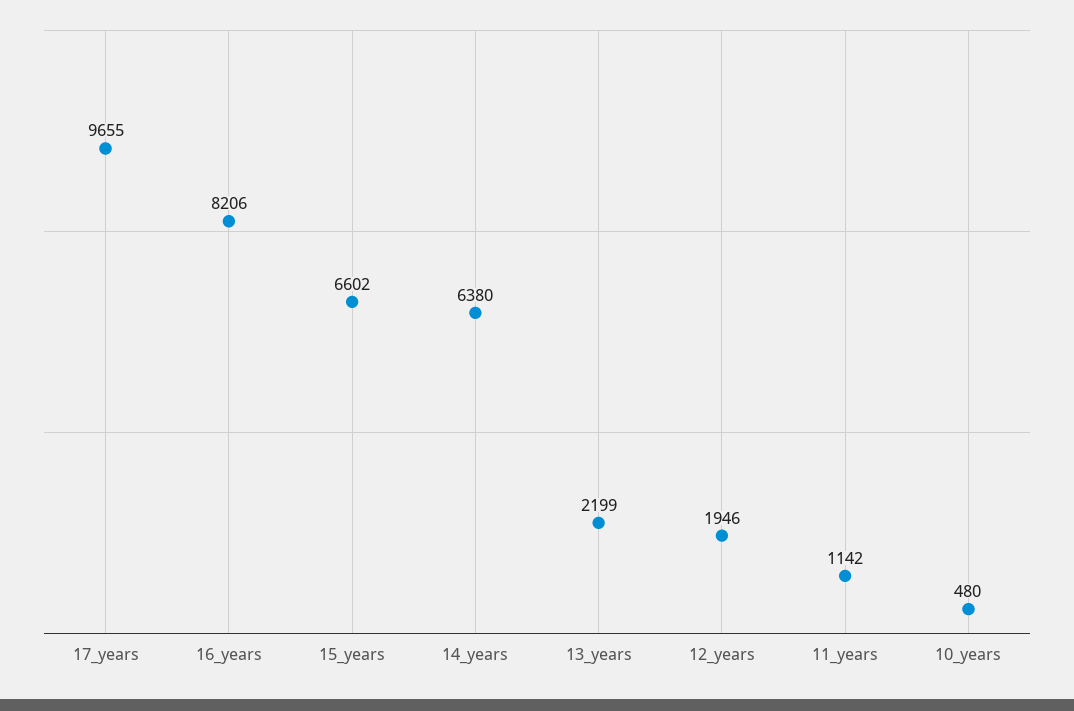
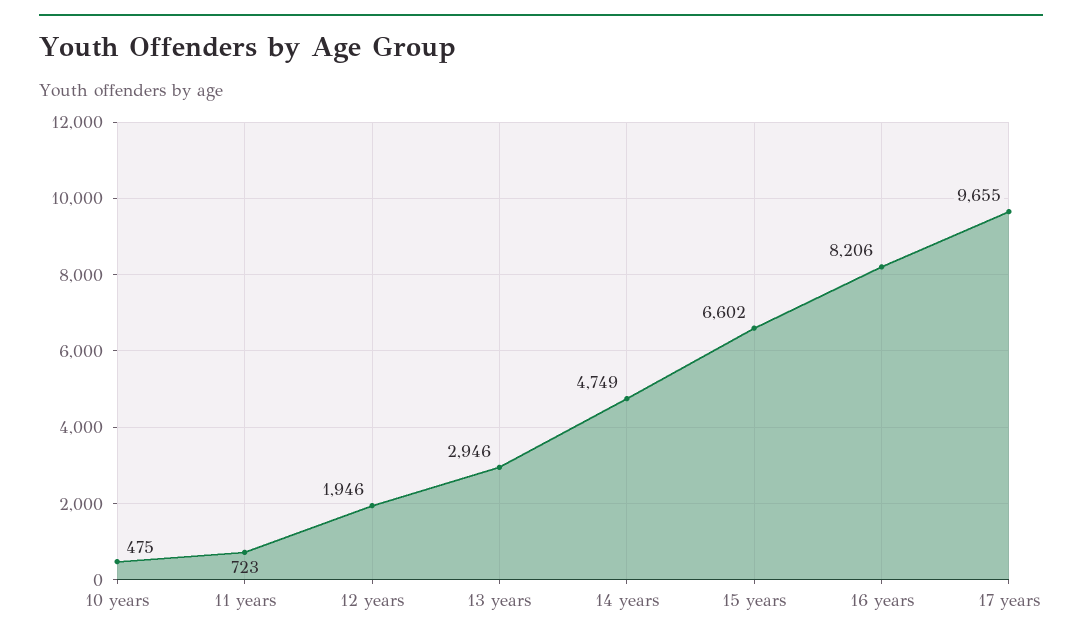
14_years: 6380 -> 4749
13_years: 2199 -> 2946
11_years: 1142 -> 723
10_years: 480 -> 475

